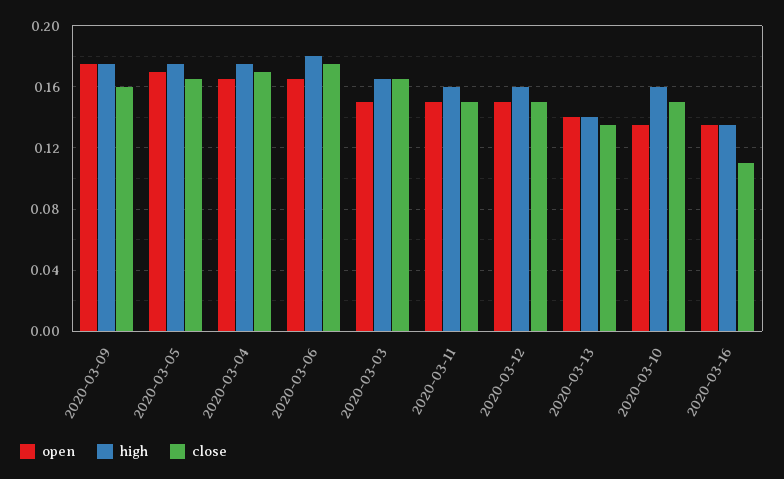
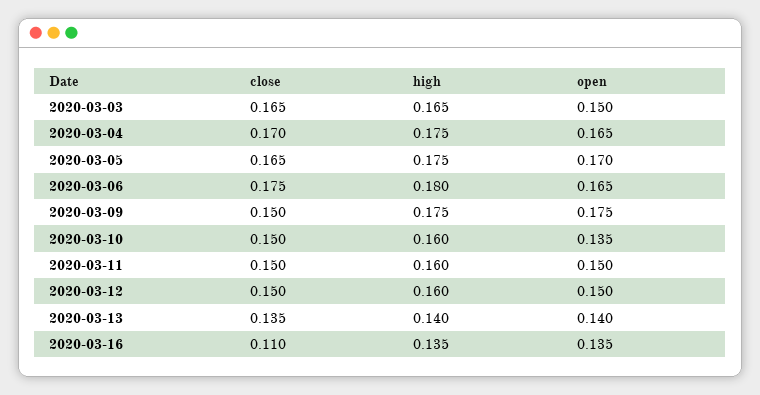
close, 2020-03-09: 0.16 -> 0.15

